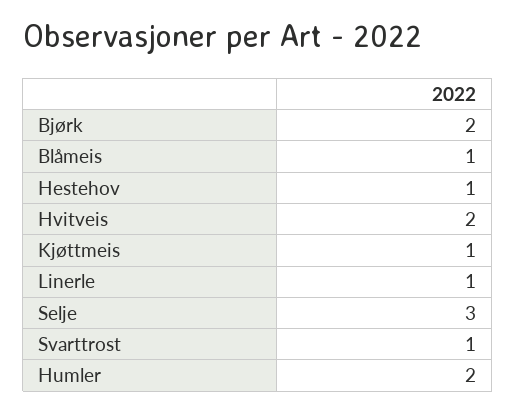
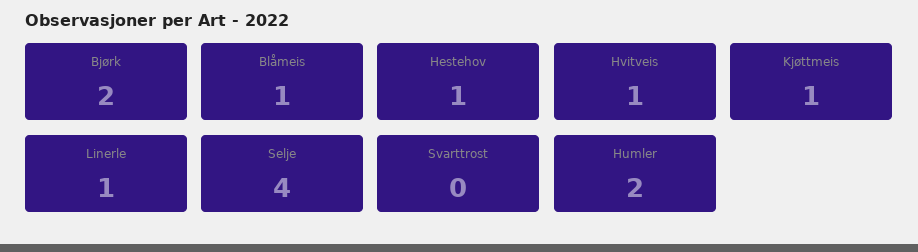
Hvitveis: 2 -> 1
Selje: 3 -> 4
Svarttrost: 1 -> 0

